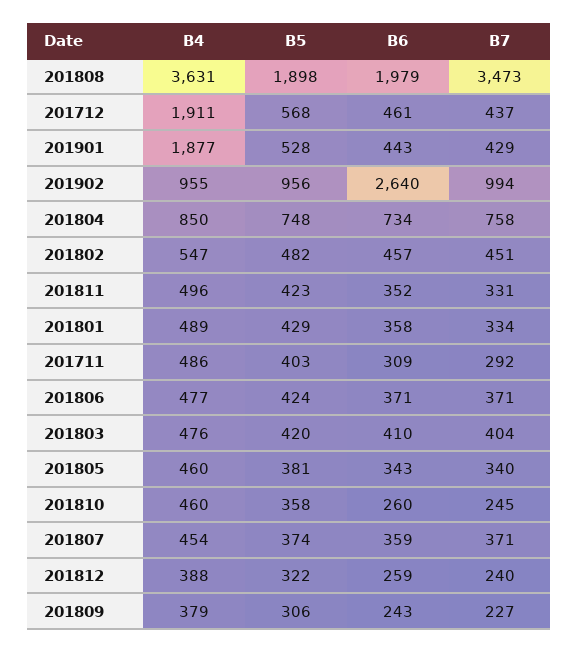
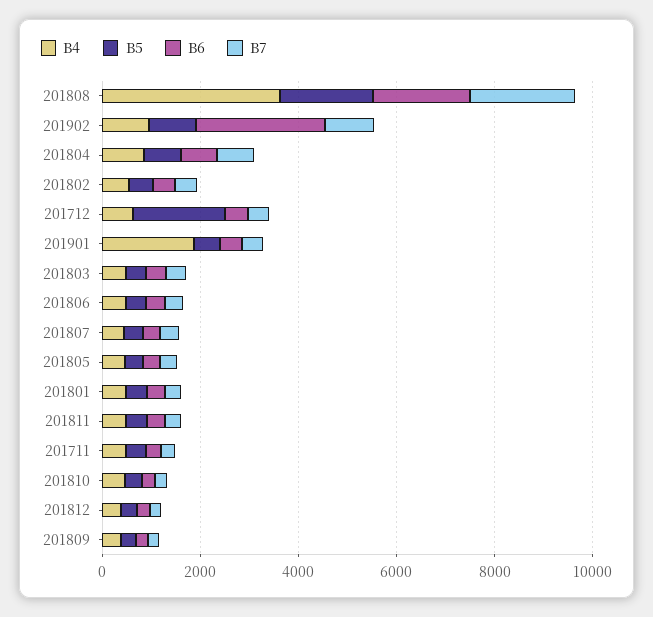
B7, 201808: 3473 -> 2000
B4, 201712: 1911 -> 500
B5, 201712: 568 -> 2000

